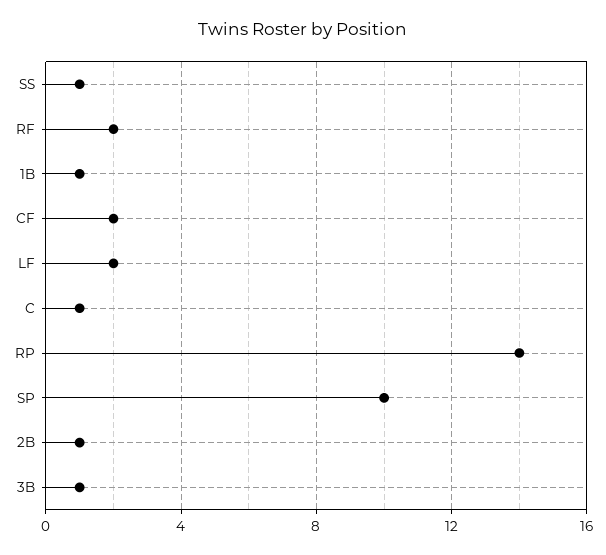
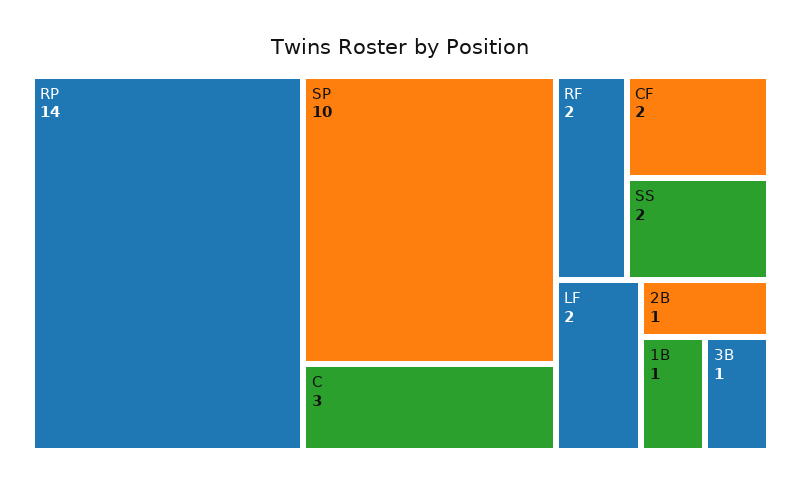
SS: 1 -> 2
C: 1 -> 3

